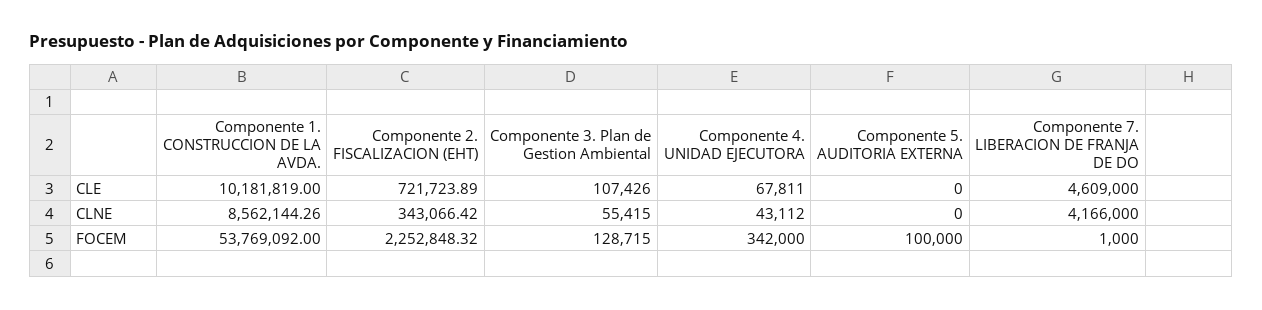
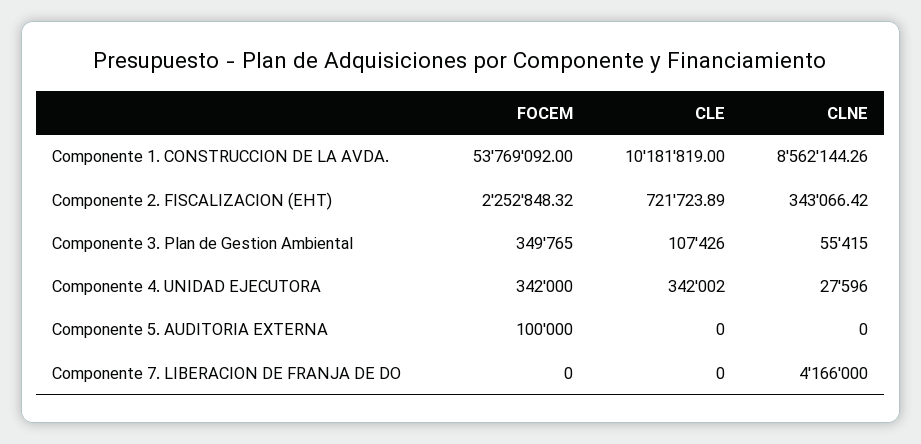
Componente 4. UNIDAD EJECUTORA, CLE: 67811 -> 342002
Componente 7. LIBERACION DE FRANJA DE DO, CLE: 4609000 -> 0
Componente 4. UNIDAD EJECUTORA, CLNE: 43112 -> 27596
Componente 3. Plan de Gestion Ambiental, FOCEM: 128715 -> 349765
Componente 7. LIBERACION DE FRANJA DE DO, FOCEM: 1000 -> 0

